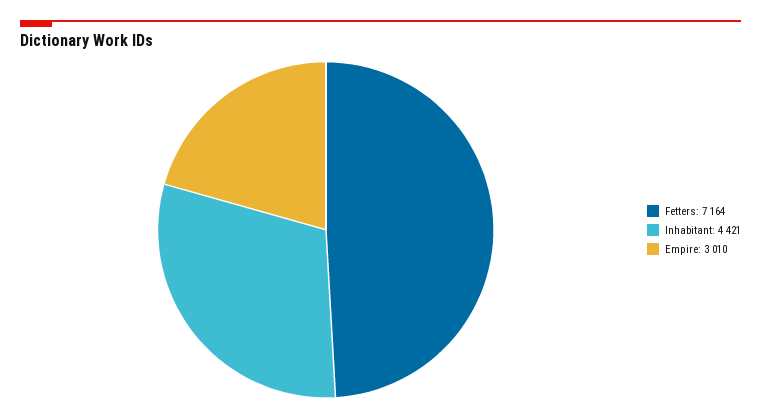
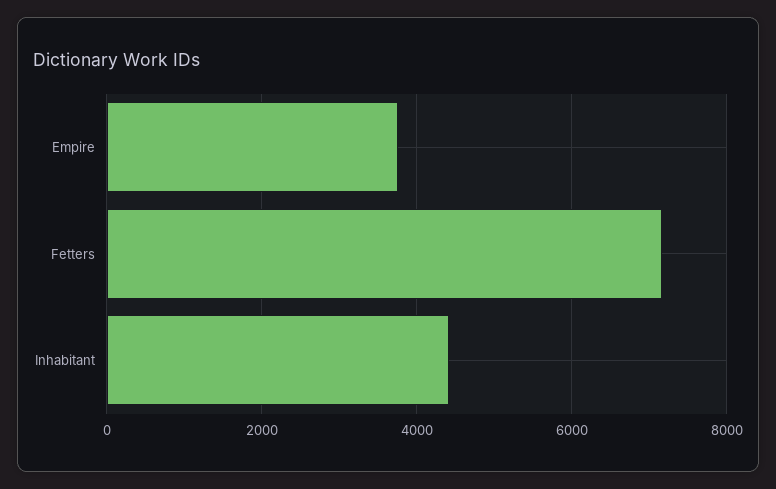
Empire: 3010 -> 3800

